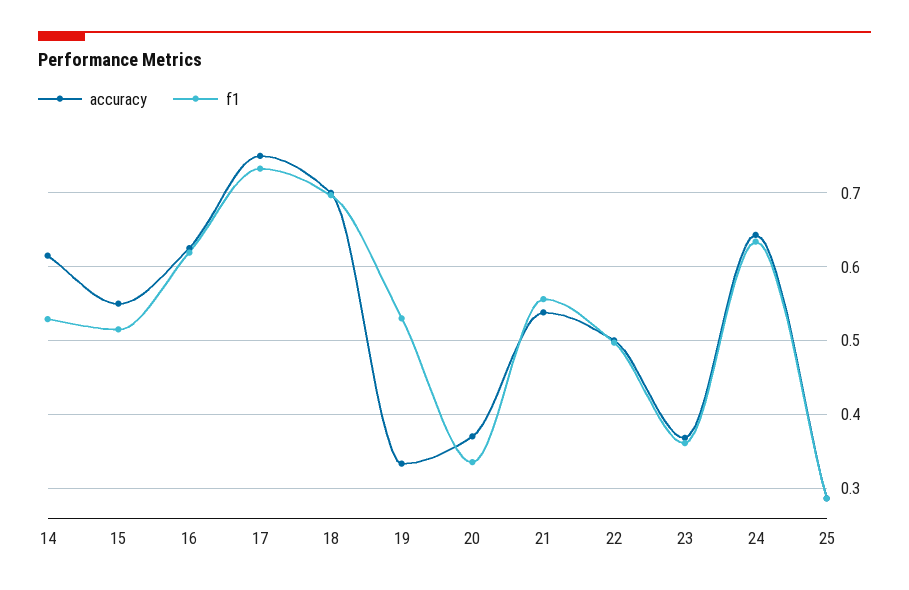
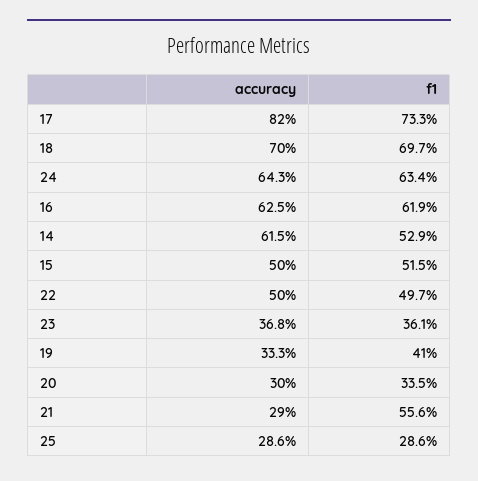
accuracy, 15: 0.55 -> 0.5
accuracy, 17: 0.75 -> 0.82
f1, 19: 0.53 -> 0.41
accuracy, 20: 0.37 -> 0.3
accuracy, 21: 0.54 -> 0.29

